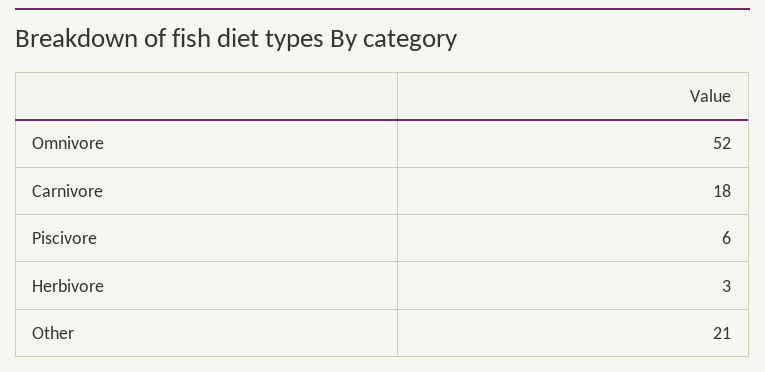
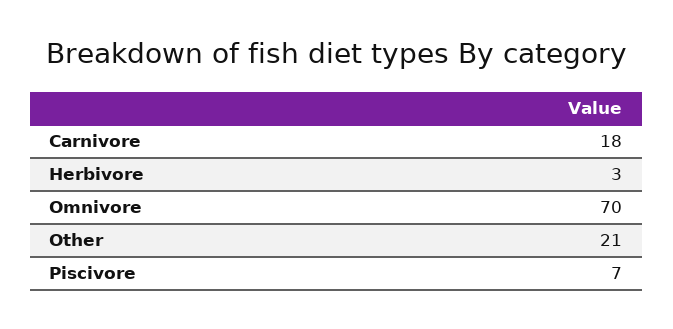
Omnivore: 52 -> 70
Piscivore: 6 -> 7

